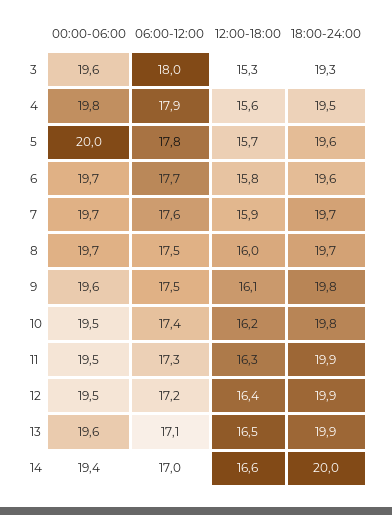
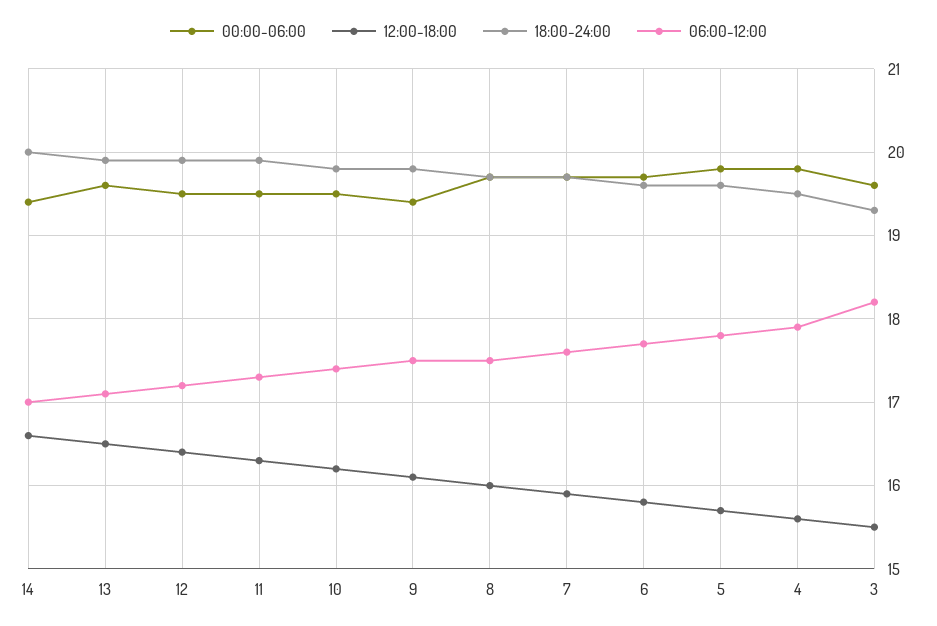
06:00-12:00, 3: 18 -> 18.2
12:00-18:00, 3: 15.3 -> 15.5
00:00-06:00, 5: 20 -> 19.8
00:00-06:00, 9: 19.6 -> 19.4

